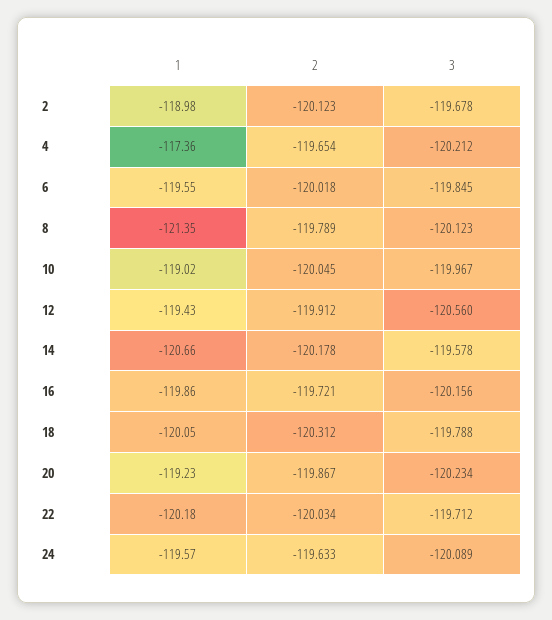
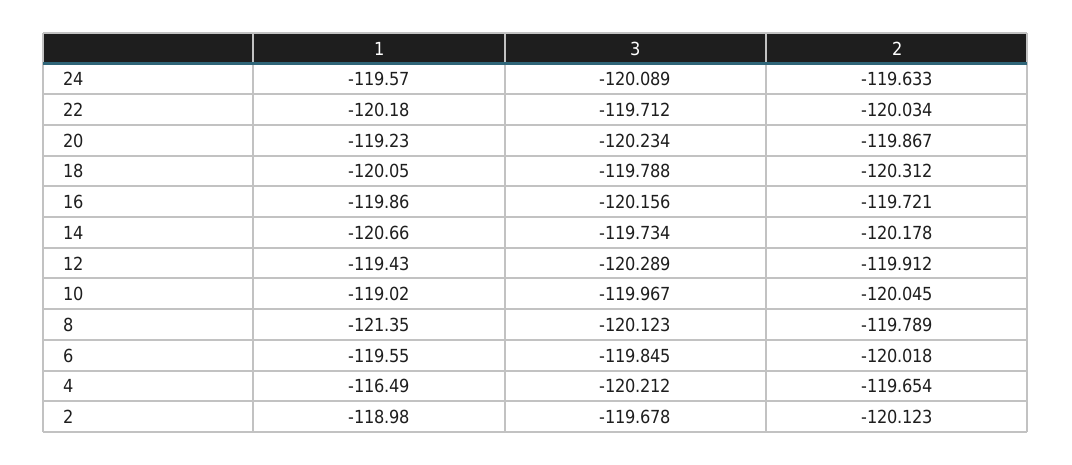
1, 4: -117.36 -> -116.49
3, 12: -120.56 -> -120.289
3, 14: -119.578 -> -119.734

